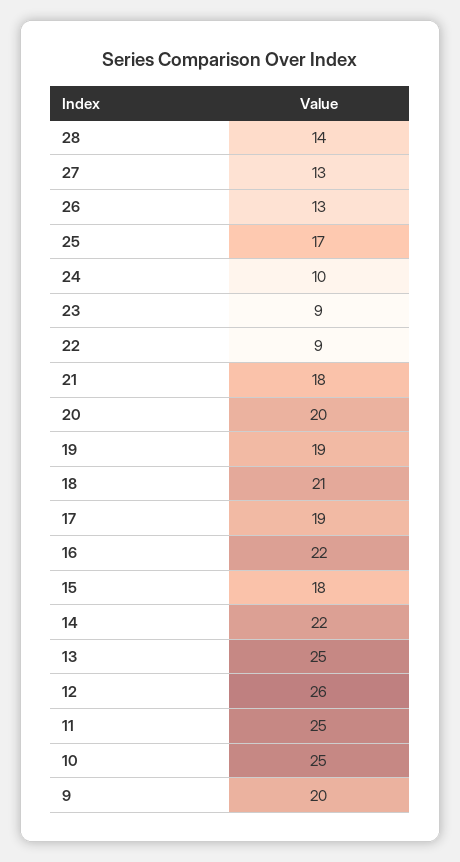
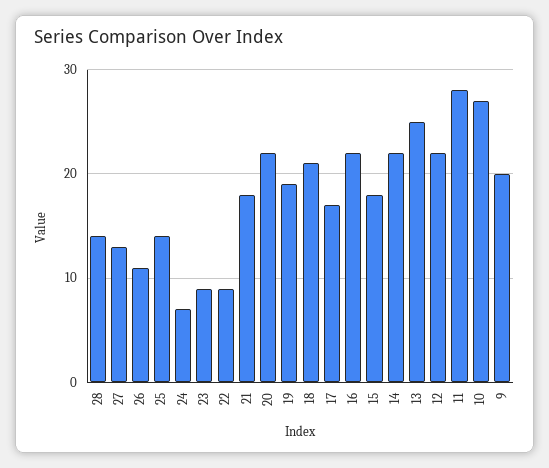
26: 13 -> 11
25: 17 -> 14
24: 10 -> 7
20: 20 -> 22
17: 19 -> 17
12: 26 -> 22
11: 25 -> 28
10: 25 -> 27

